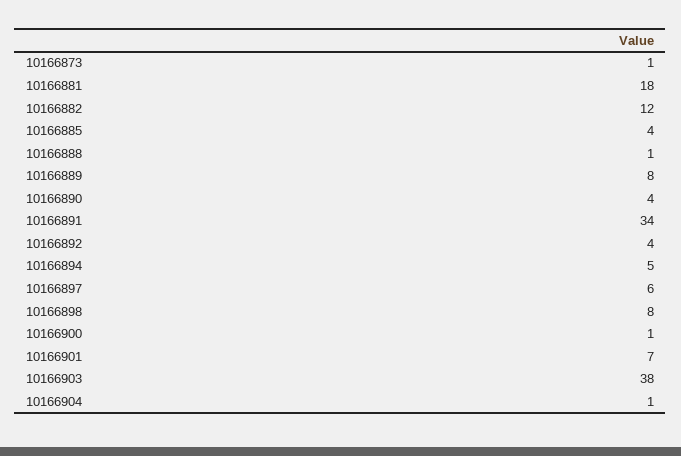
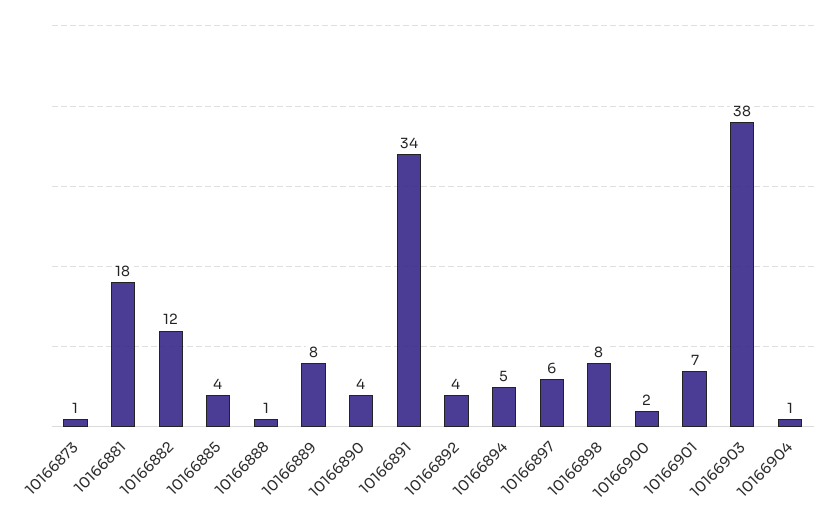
10166900: 1 -> 2

